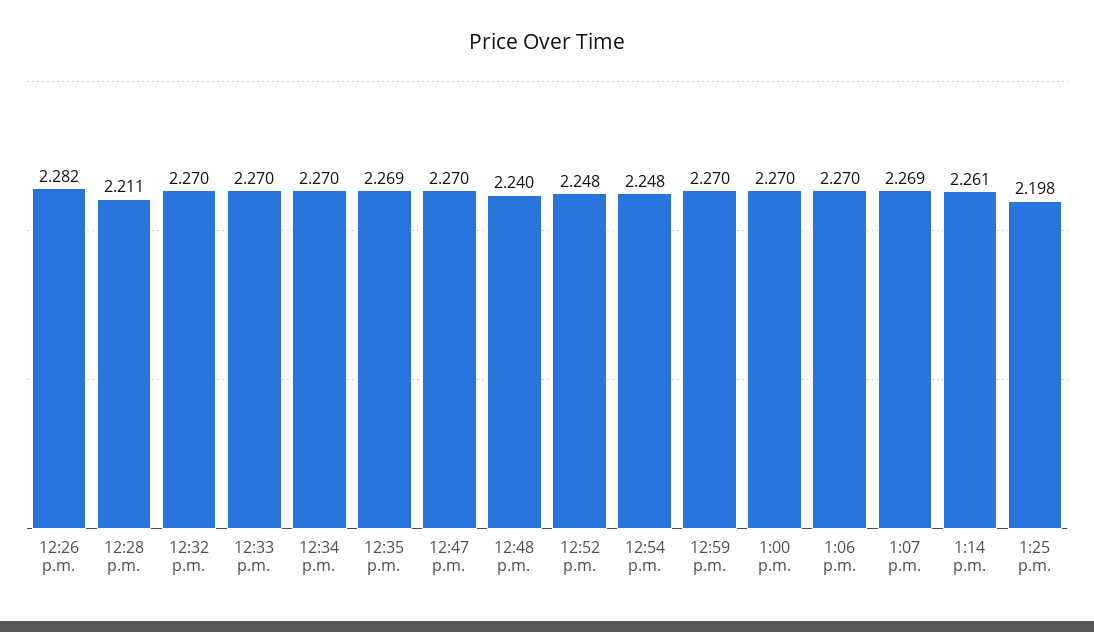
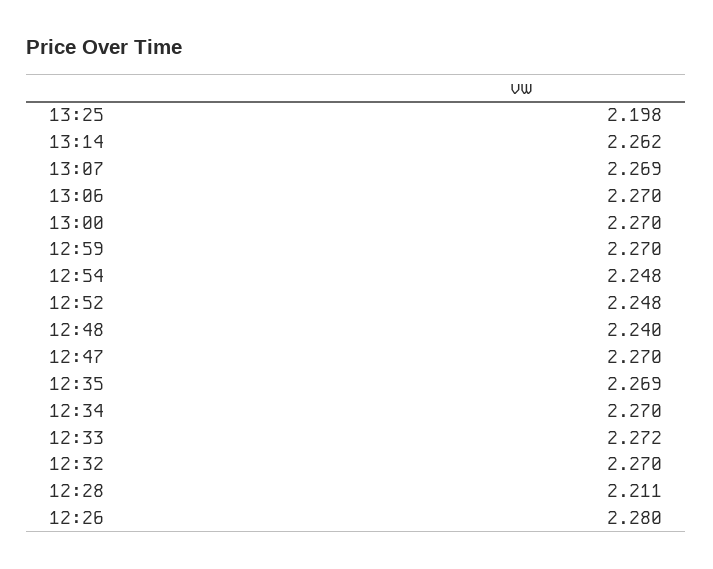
12:26 p.m.: 2.282 -> 2.28
12:33 p.m.: 2.27 -> 2.272
1:14 p.m.: 2.261 -> 2.262

